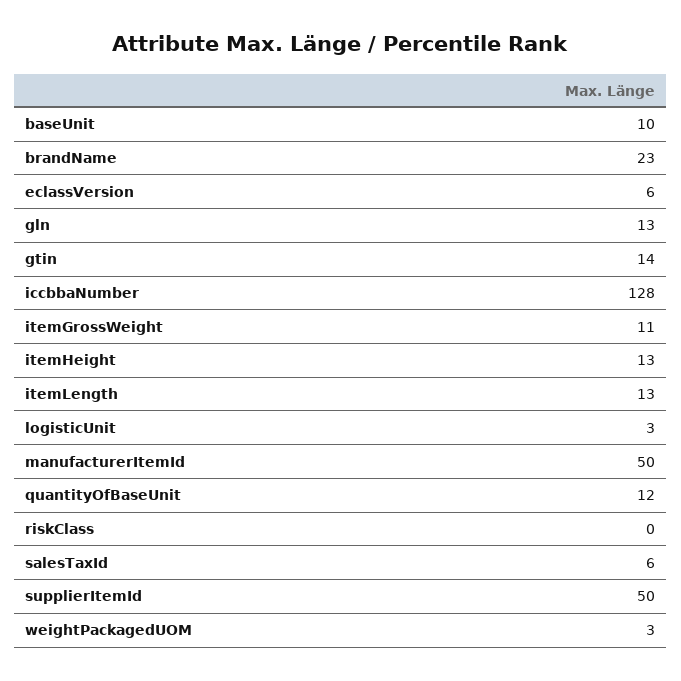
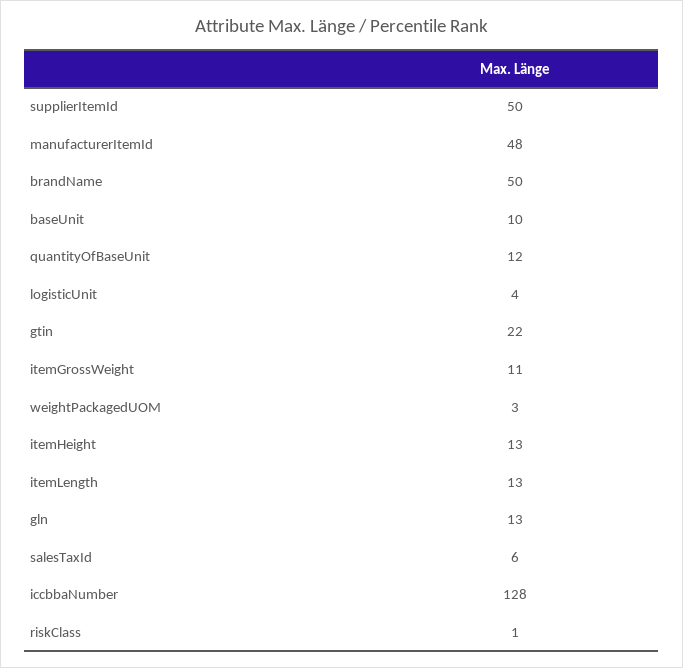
brandName: 23 -> 50
eclassVersion: 6 -> none
gtin: 14 -> 22
logisticUnit: 3 -> 4
manufacturerItemId: 50 -> 48
riskClass: 0 -> 1

